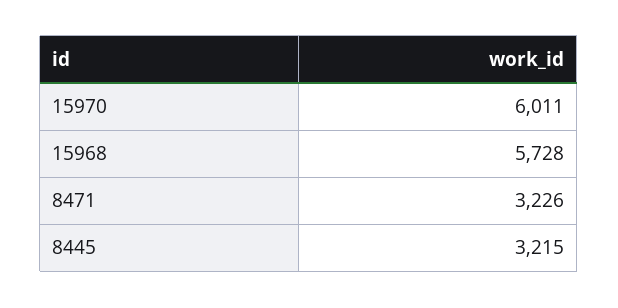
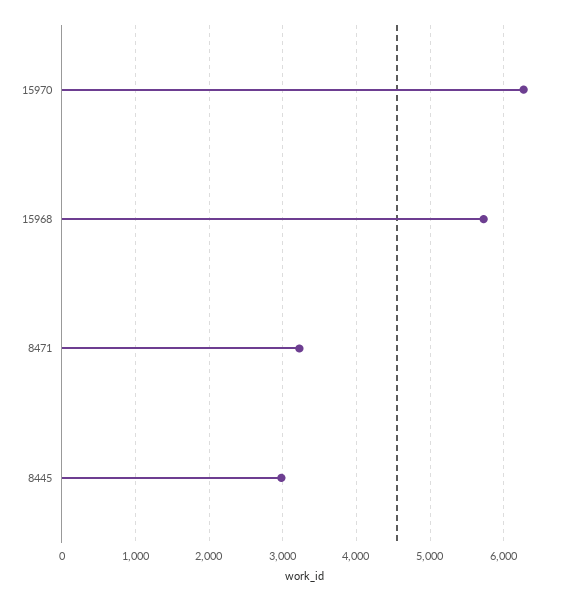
15970: 6011 -> 6300
8445: 3215 -> 3000

